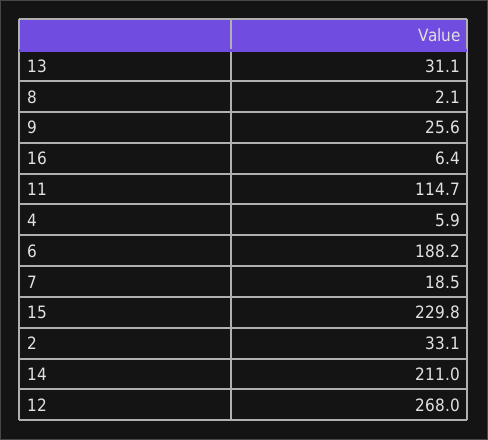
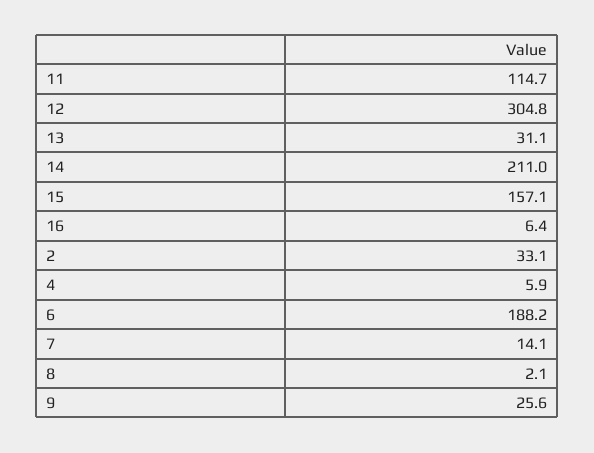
7: 18.5 -> 14.1
15: 229.8 -> 157.1
12: 268 -> 304.8

